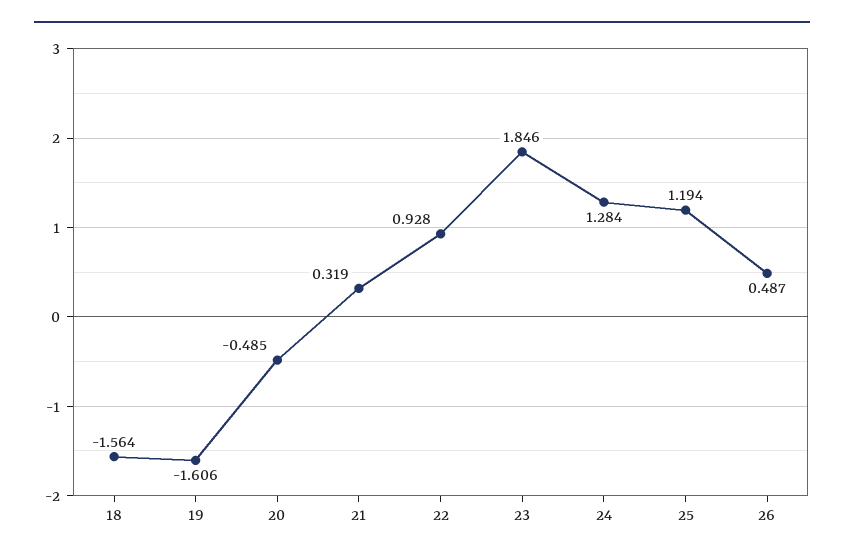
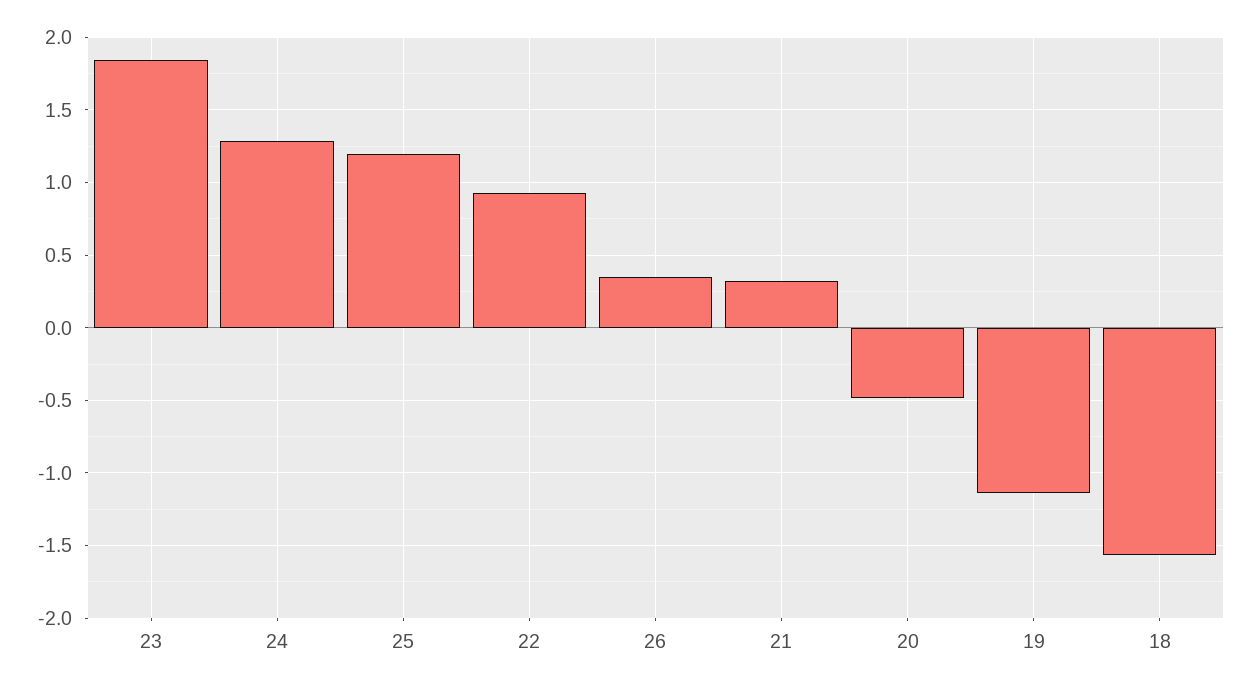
19: -1.606 -> -1.15
26: 0.487 -> 0.35

